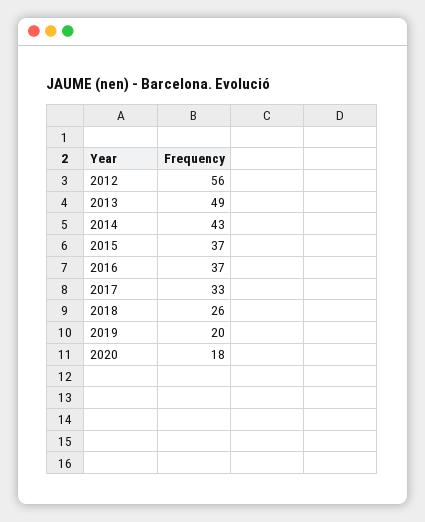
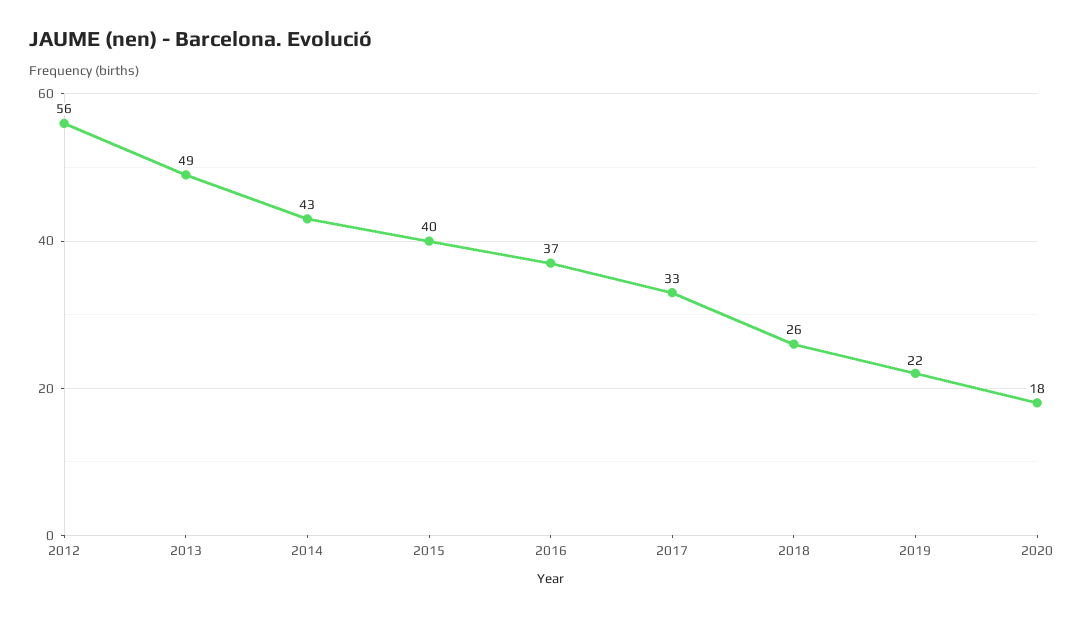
2015: 37 -> 40
2019: 20 -> 22

